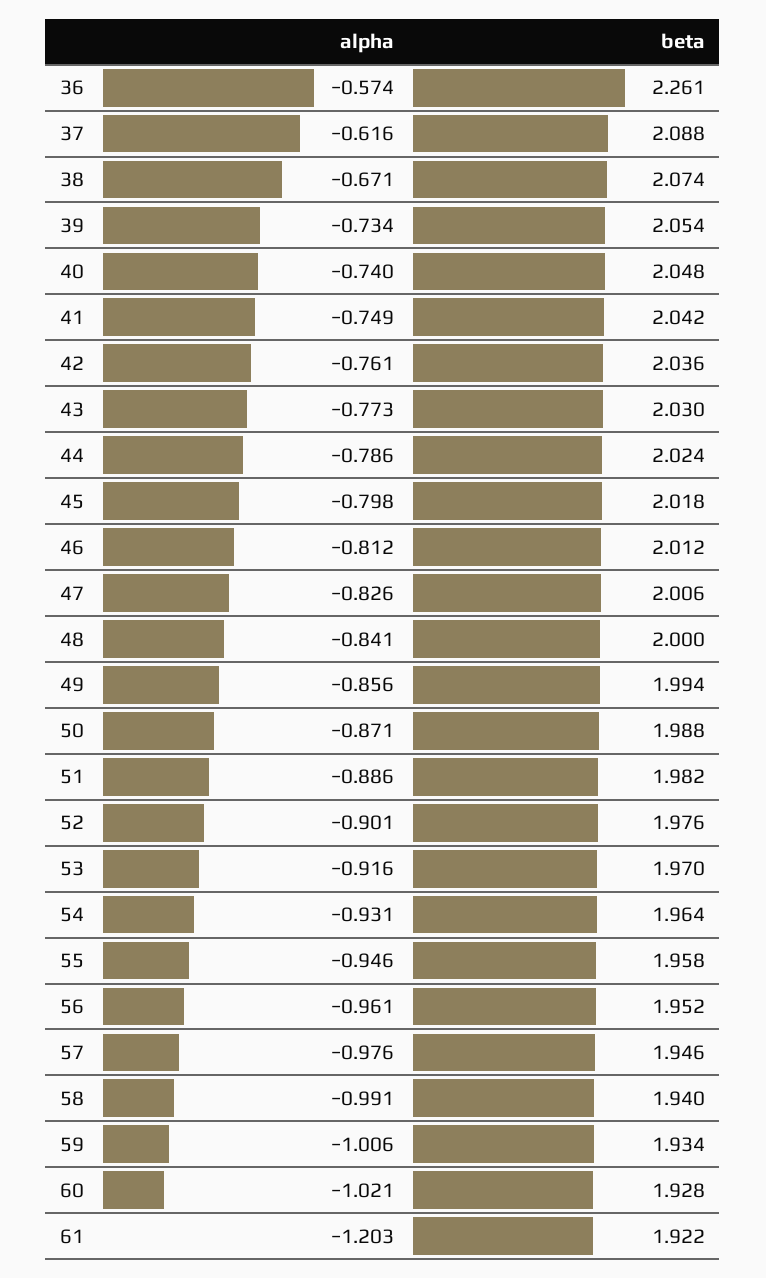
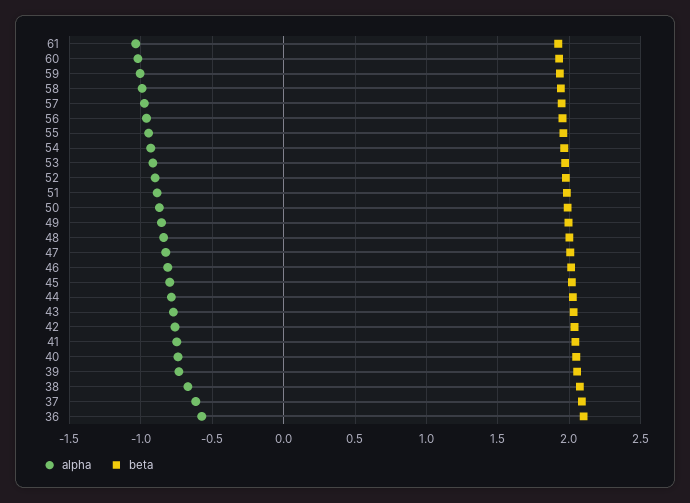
beta, 36: 2.261 -> 2.1
alpha, 61: -1.203 -> -1.05

